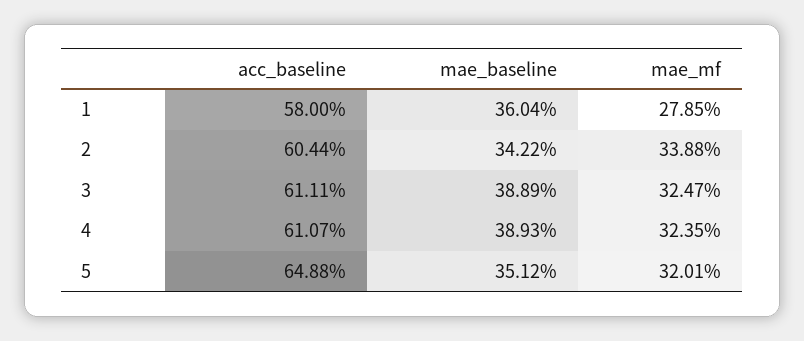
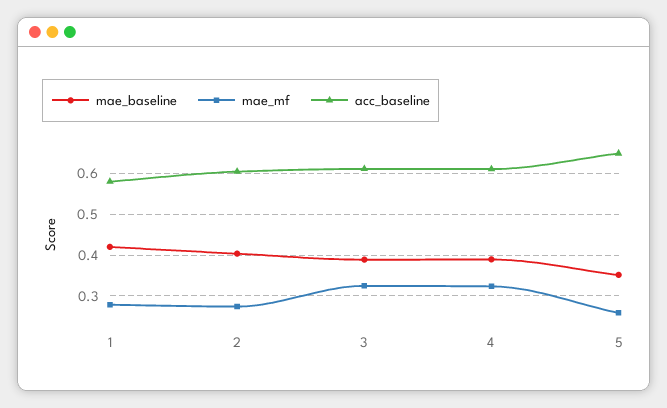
mae_baseline, 1: 0.3604 -> 0.42
mae_baseline, 2: 0.3422 -> 0.4
mae_mf, 2: 0.3388 -> 0.28
mae_mf, 5: 0.3201 -> 0.26

